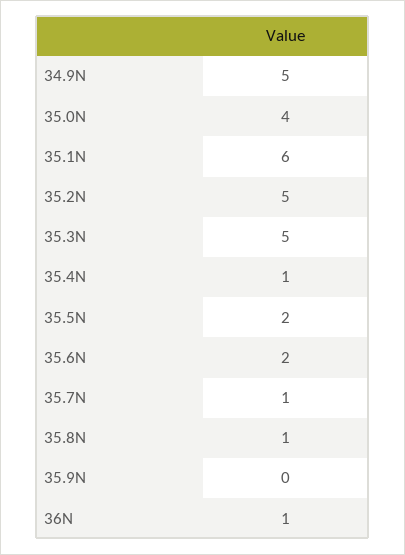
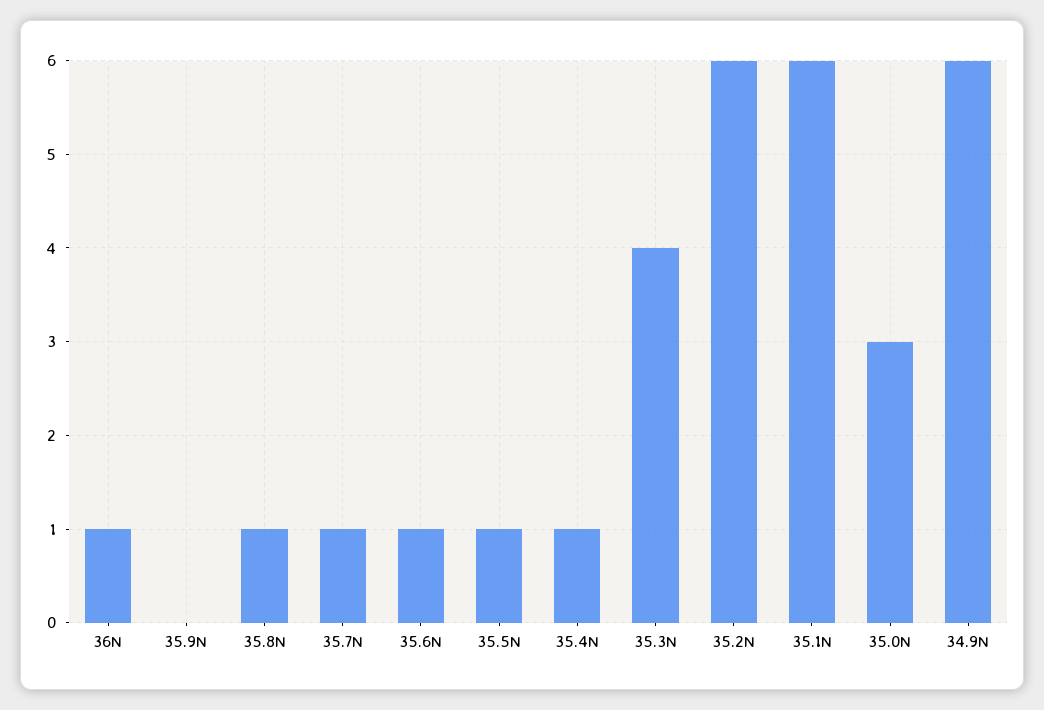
34.9N: 5 -> 6
35.0N: 4 -> 3
35.2N: 5 -> 6
35.3N: 5 -> 4
35.5N: 2 -> 1
35.6N: 2 -> 1

